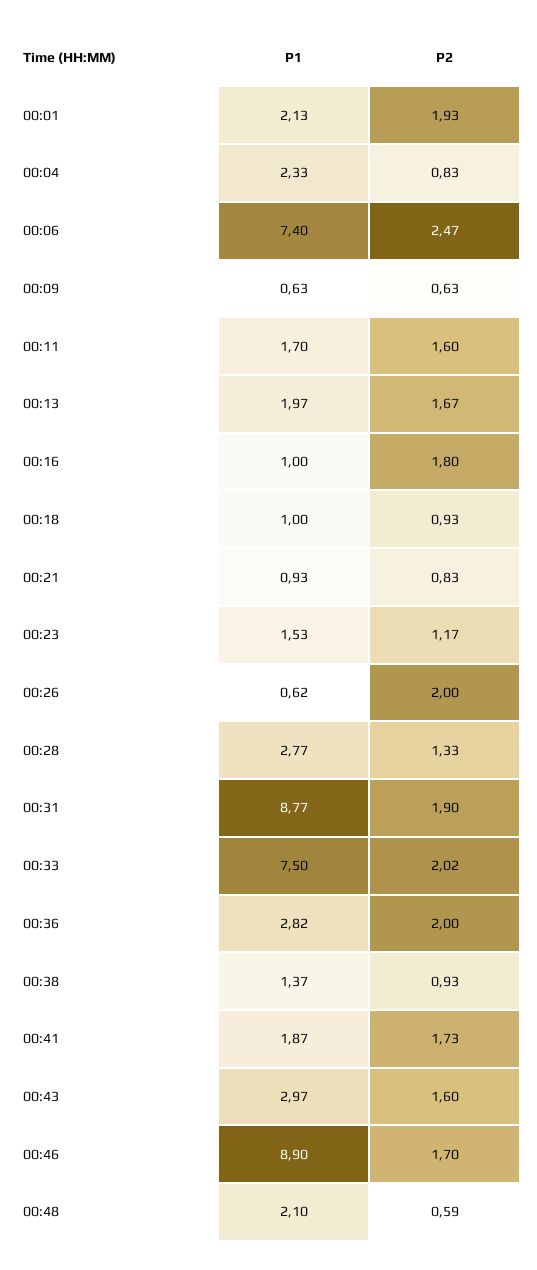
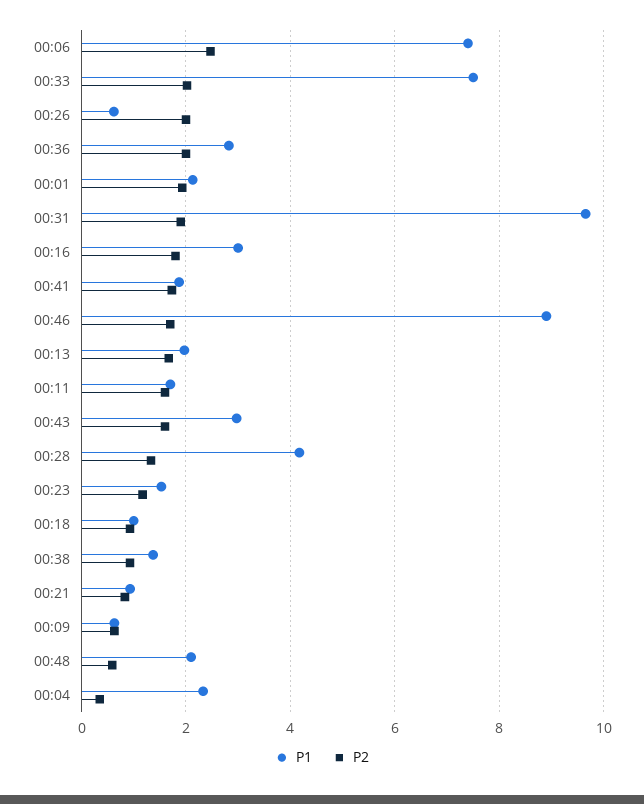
P2, 00:04: 0.83 -> 0.4
P1, 00:16: 1 -> 3
P1, 00:28: 2.77 -> 4.2
P1, 00:31: 8.77 -> 9.6

